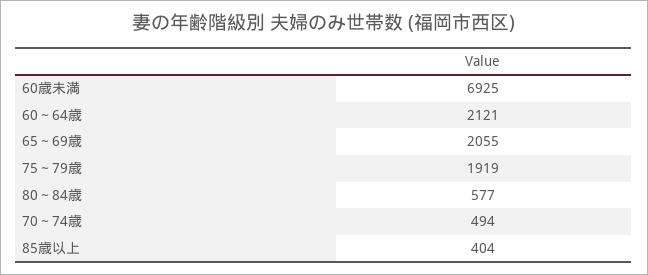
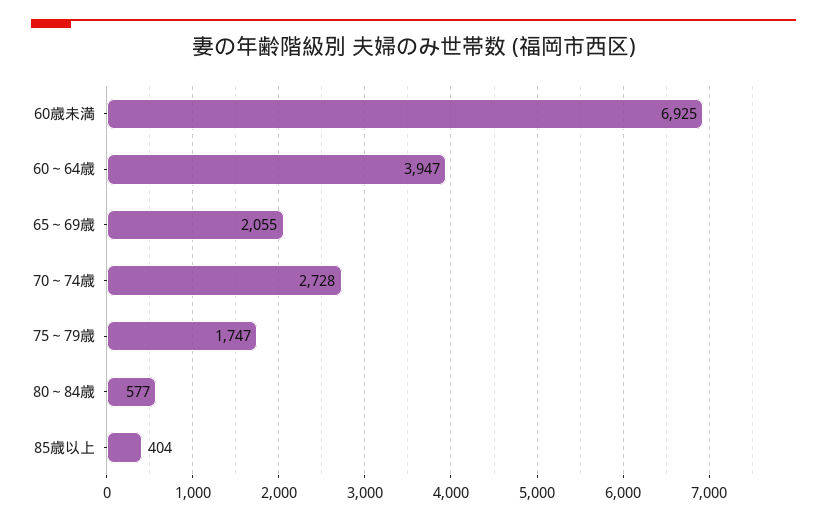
60～64歳: 2121 -> 3947
75～79歳: 1919 -> 1747
70～74歳: 494 -> 2728

